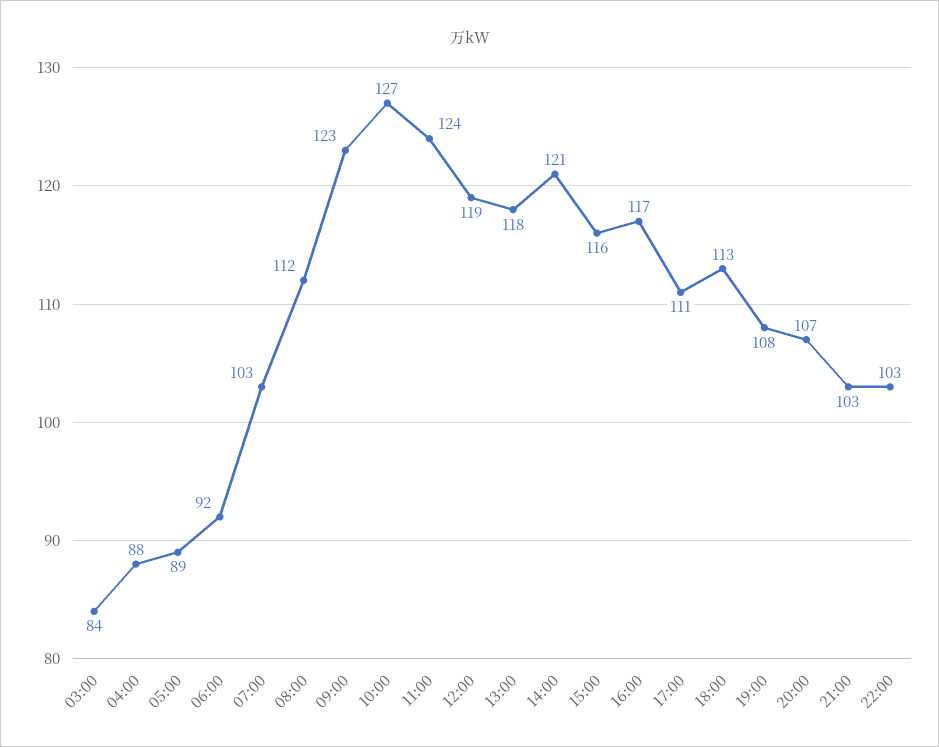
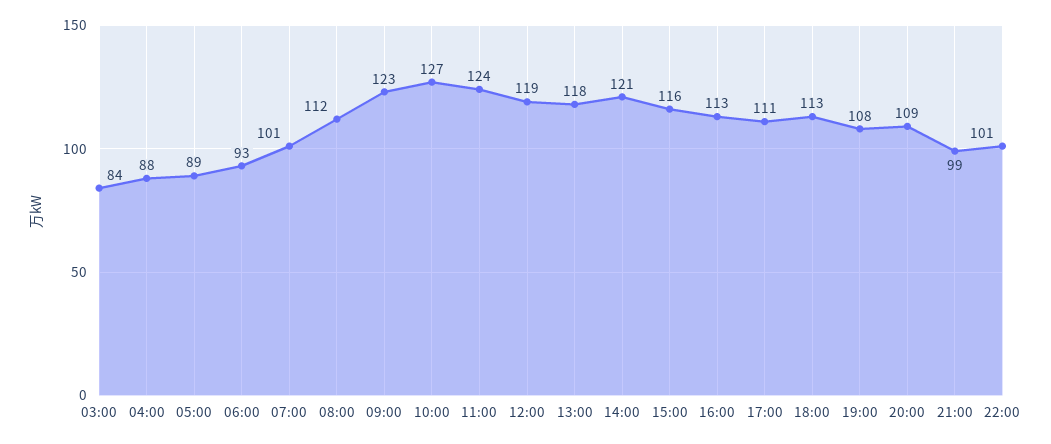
06:00: 92 -> 93
07:00: 103 -> 101
16:00: 117 -> 113
20:00: 107 -> 109
21:00: 103 -> 99
22:00: 103 -> 101

